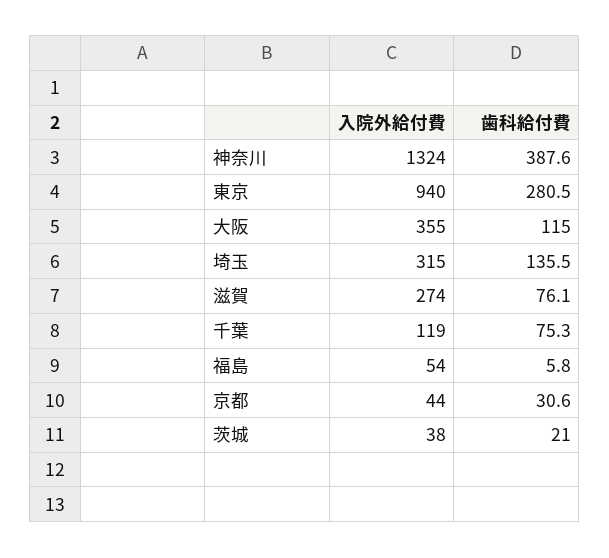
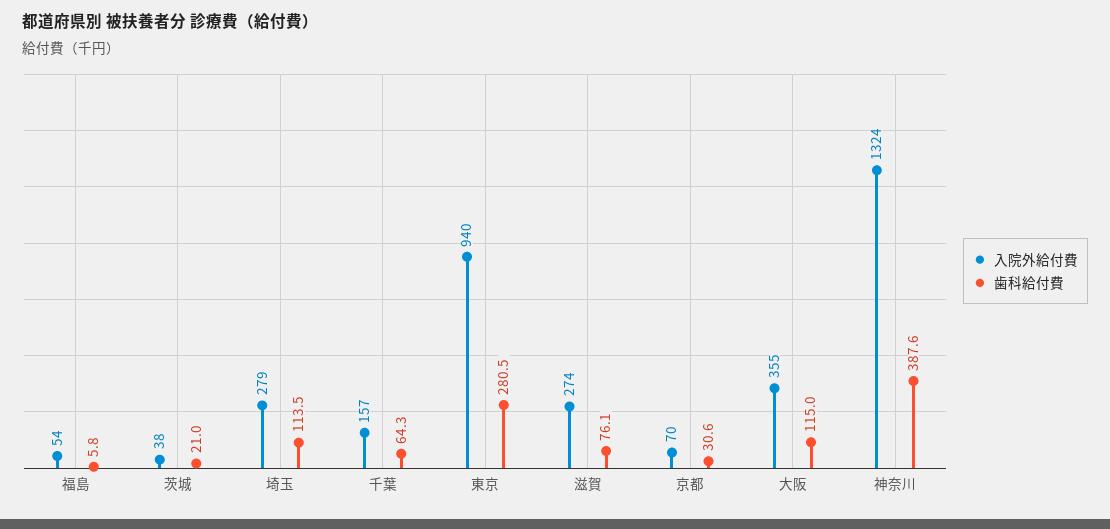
入院外給付費, 埼玉: 315 -> 279
歯科給付費, 埼玉: 135.5 -> 113.5
入院外給付費, 千葉: 119 -> 157
歯科給付費, 千葉: 75.3 -> 64.3
入院外給付費, 京都: 44 -> 70

